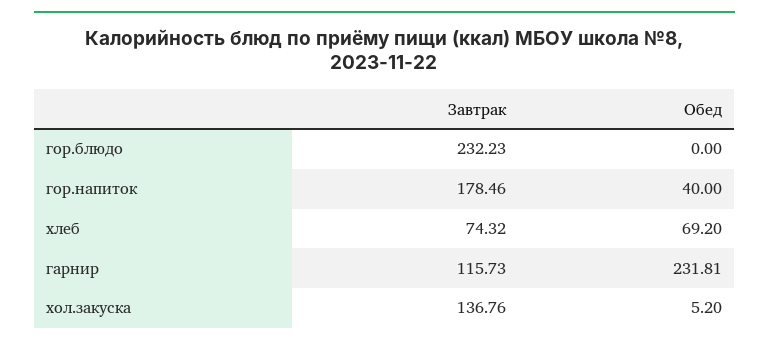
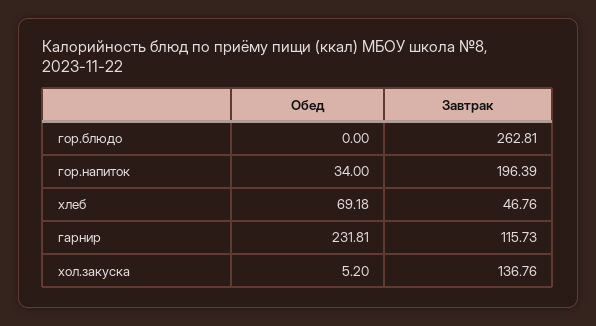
Завтрак, гор.блюдо: 232.23 -> 262.81
Завтрак, гор.напиток: 178.46 -> 196.39
Обед, гор.напиток: 40 -> 34
Завтрак, хлеб: 74.32 -> 46.76
Обед, хлеб: 69.2 -> 69.18

